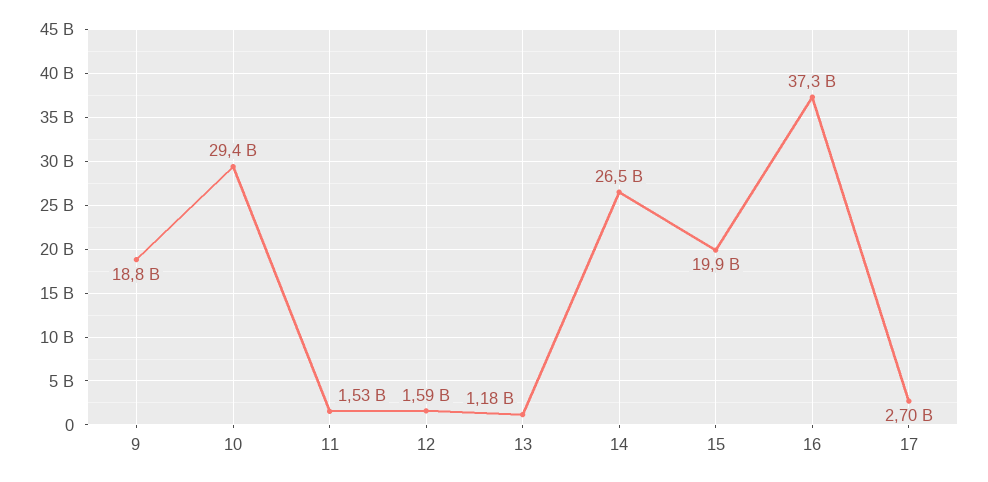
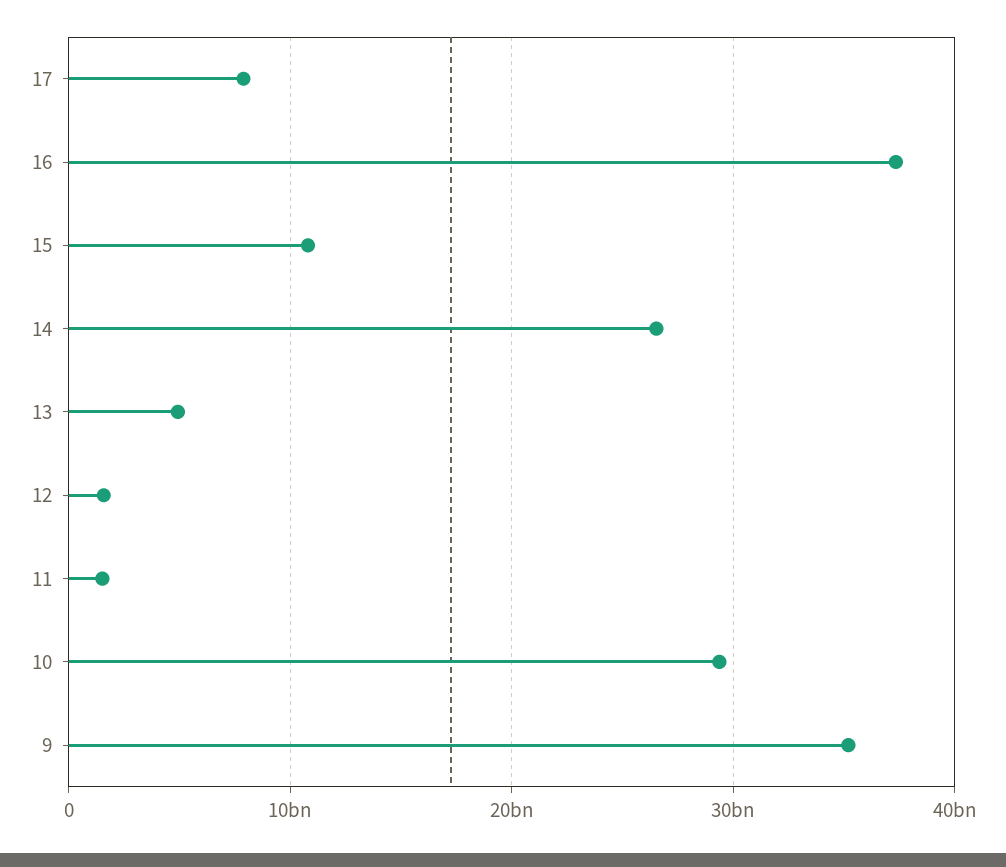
9: 18800000000 -> 35000000000
13: 1180000000 -> 5000000000
15: 19900000000 -> 11000000000
17: 2700000000 -> 8000000000

